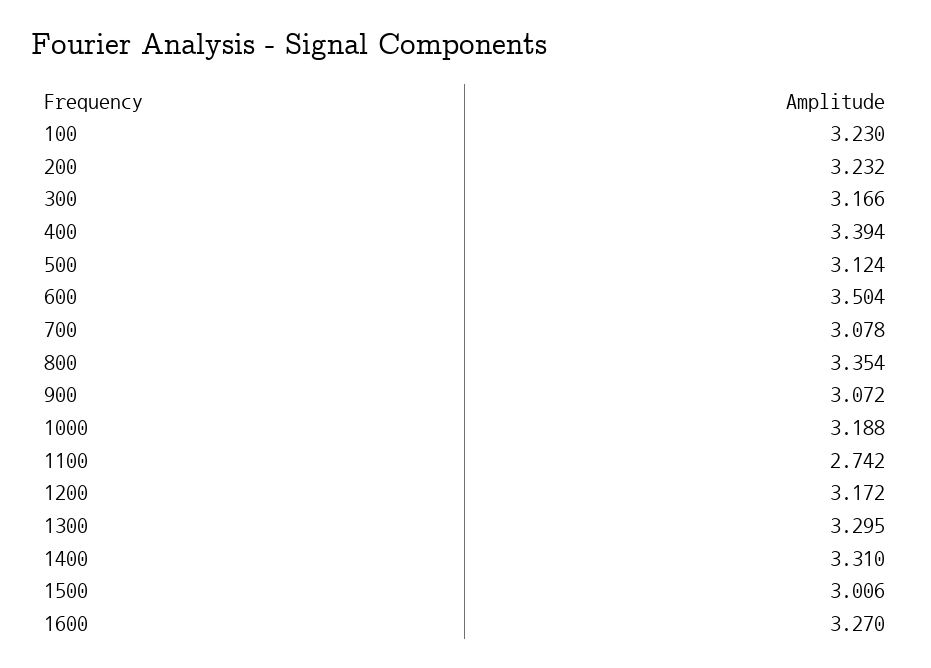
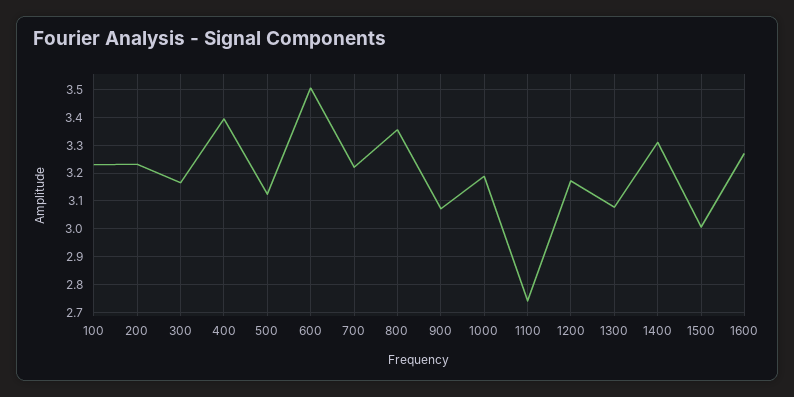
700: 3.078 -> 3.225
1300: 3.295 -> 3.075

